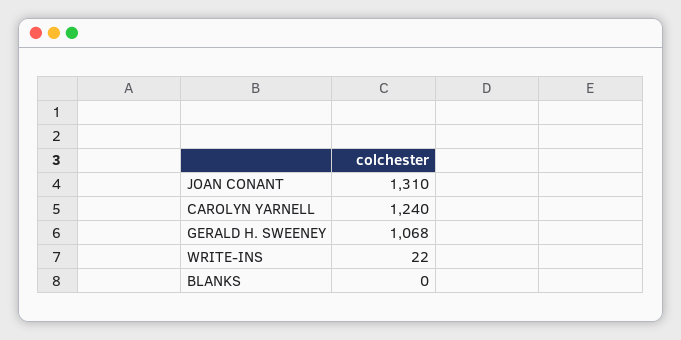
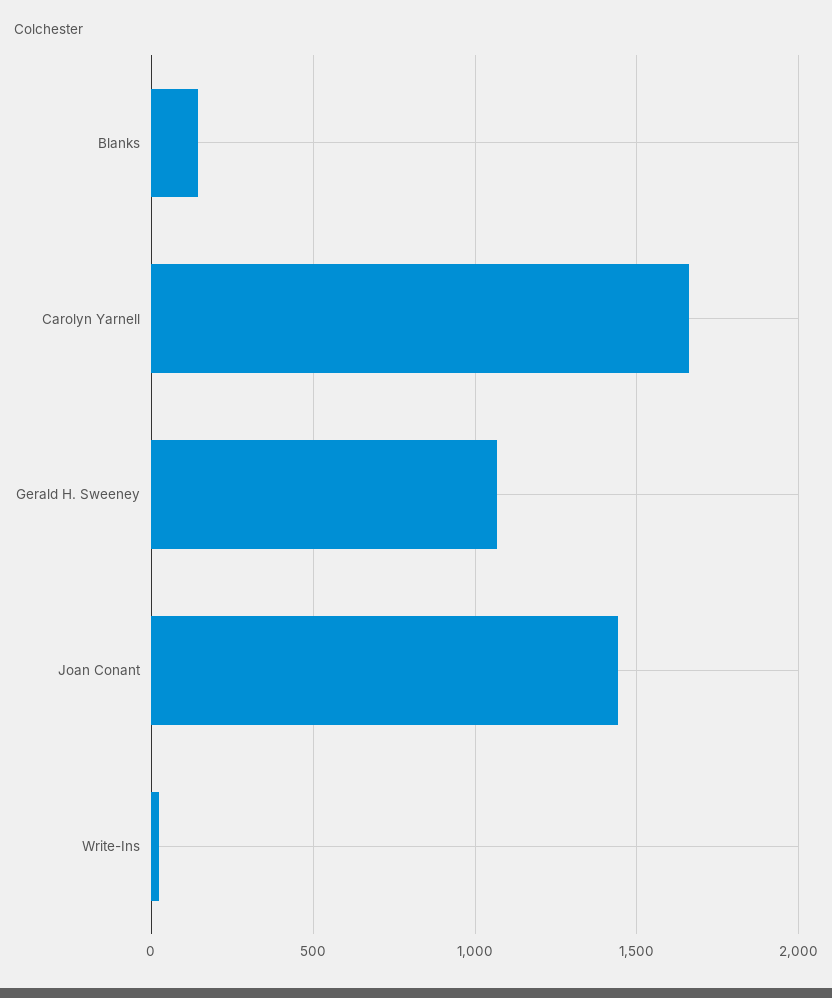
JOAN CONANT: 1310 -> 1450
CAROLYN YARNELL: 1240 -> 1650
BLANKS: 0 -> 150

